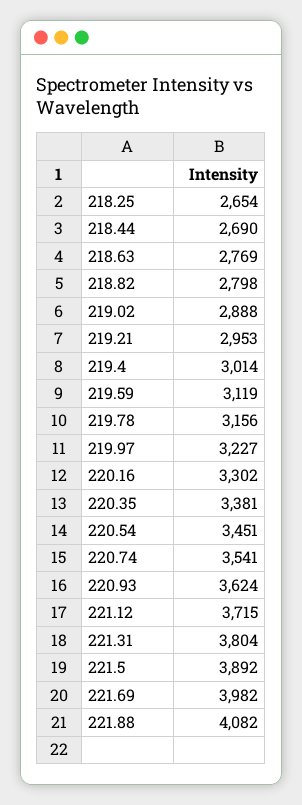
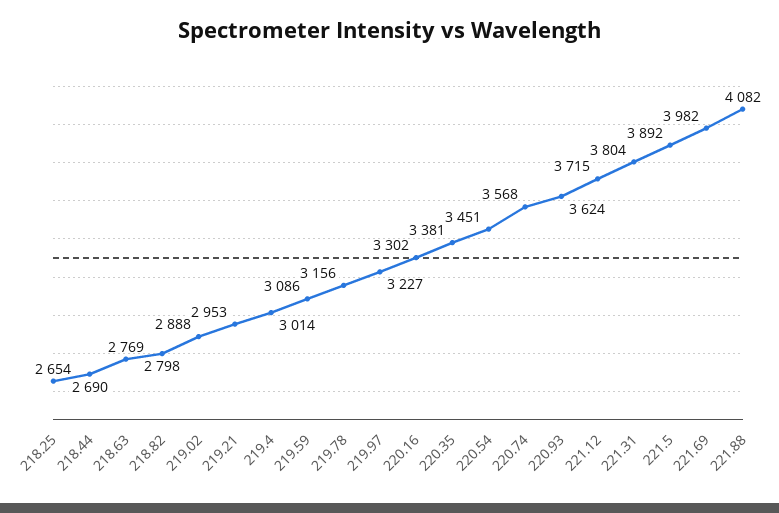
219.59: 3119 -> 3086
220.74: 3541 -> 3568

